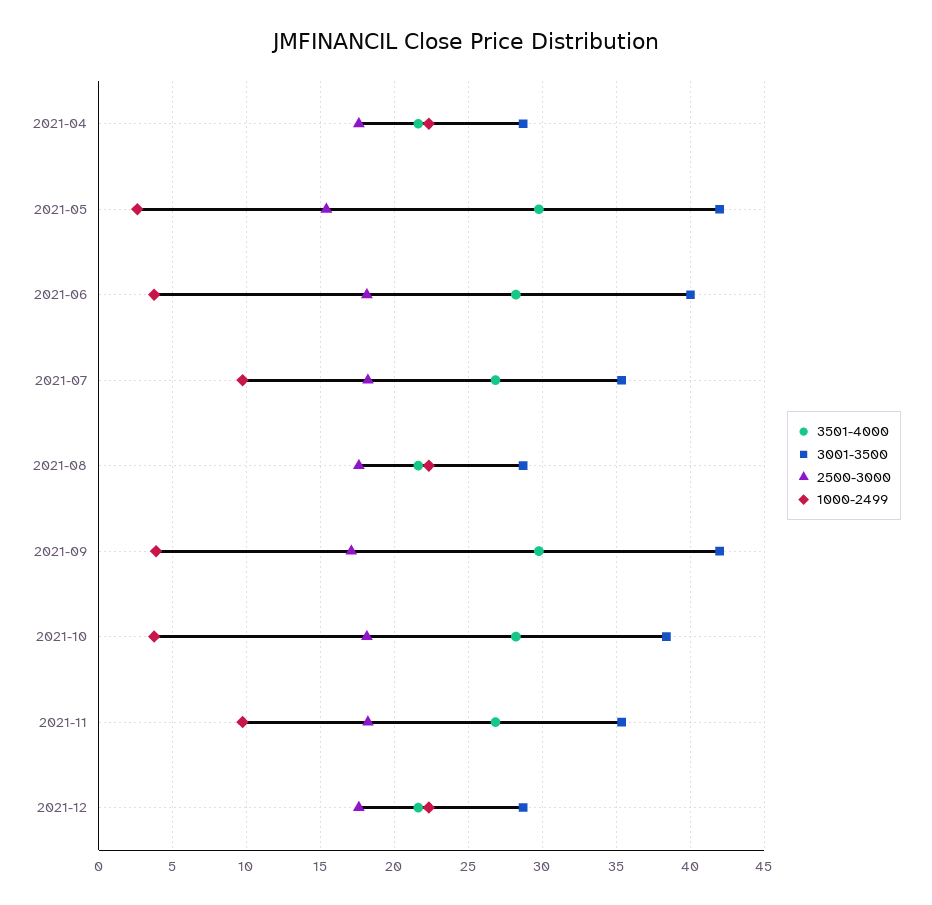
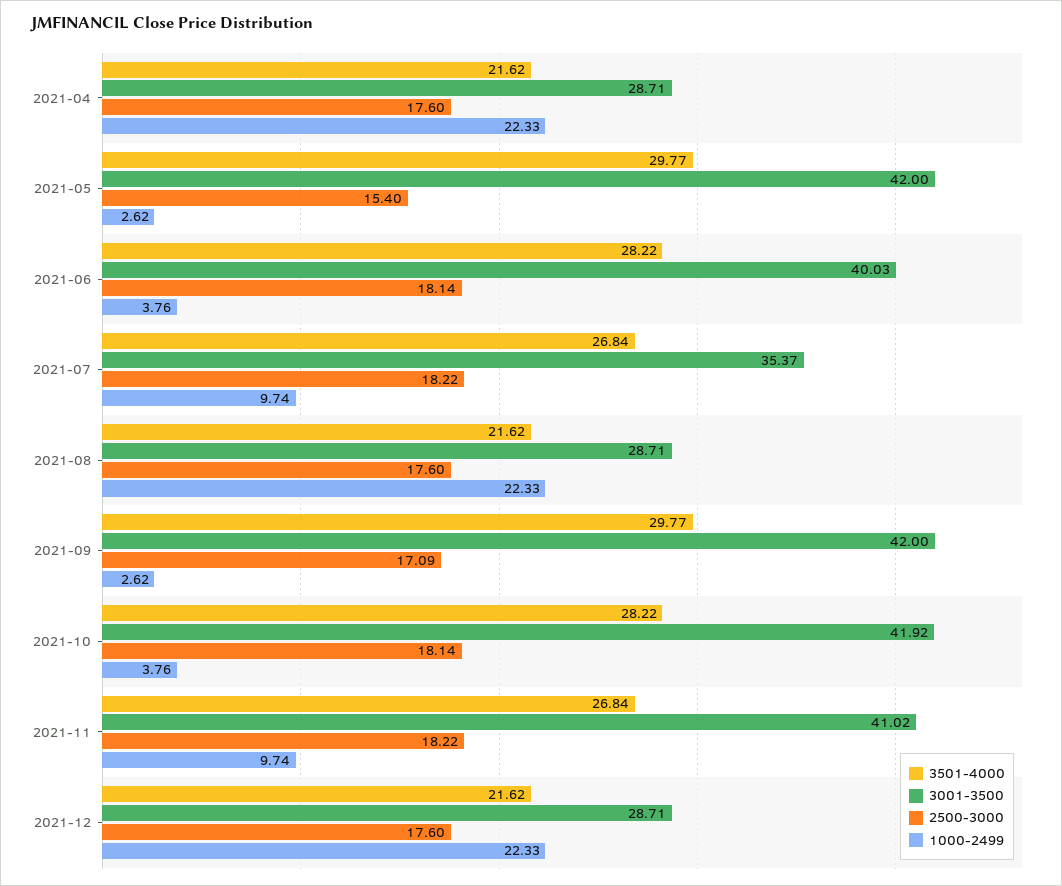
1000-2499, 2021-09: 4 -> 2.62
3001-3500, 2021-10: 38.5 -> 41.92
3001-3500, 2021-11: 35.5 -> 41.02

